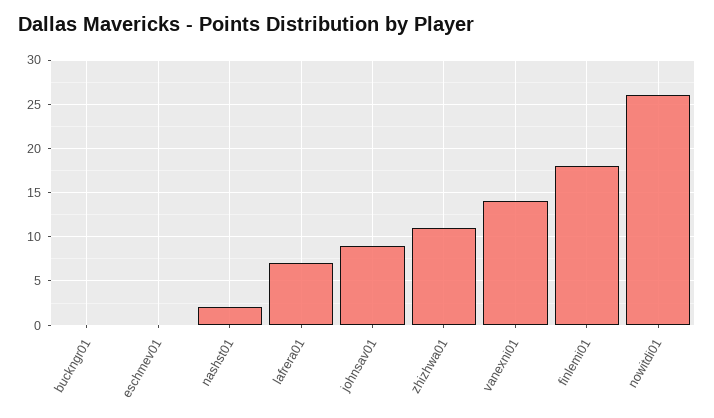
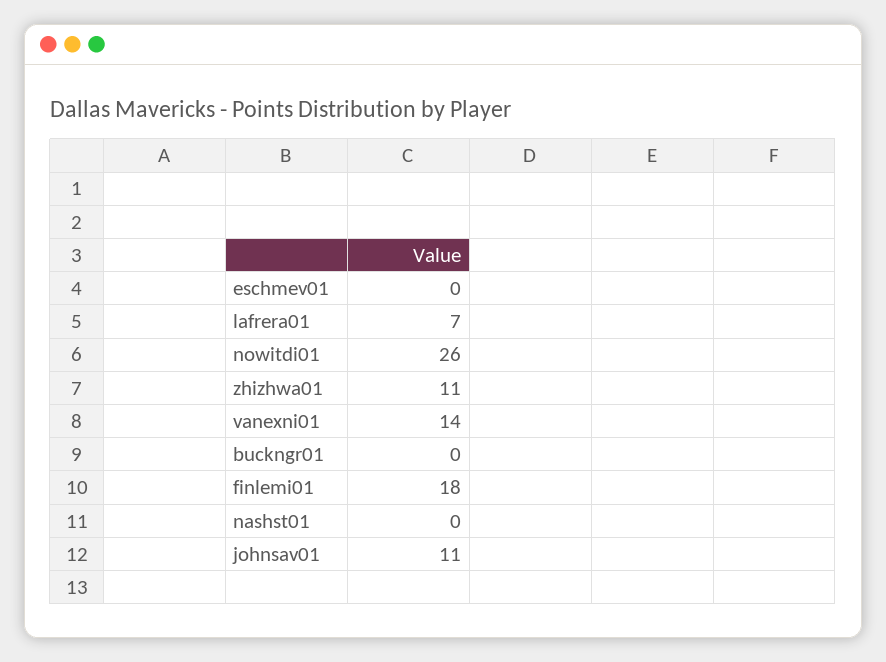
nashst01: 2 -> 0
johnsav01: 9 -> 11

